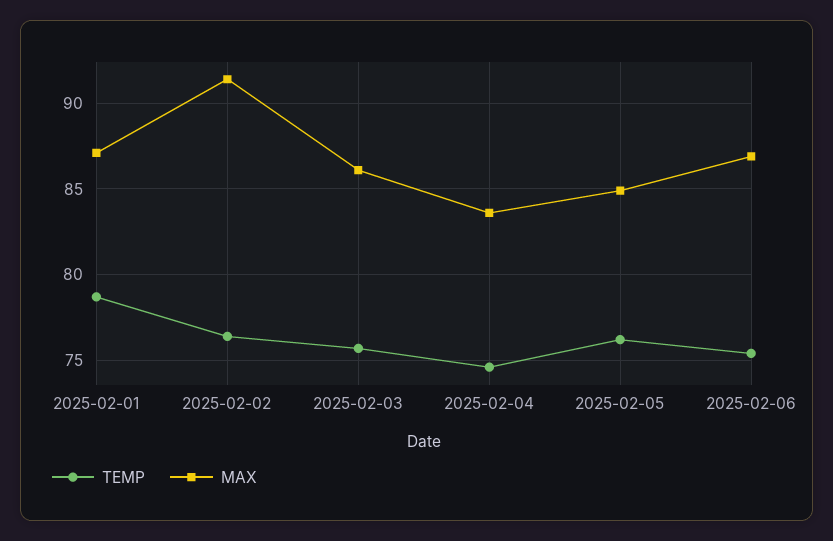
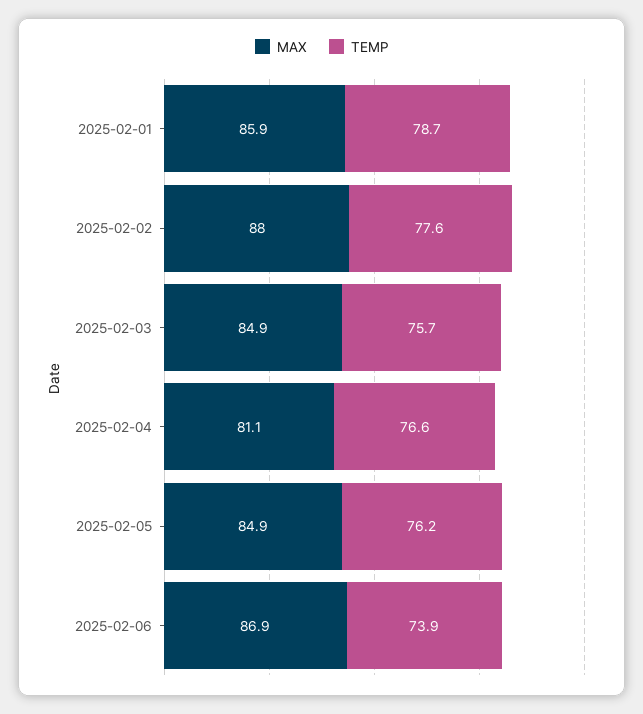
MAX, 2025-02-01: 87 -> 85.9
TEMP, 2025-02-02: 76.5 -> 77.6
MAX, 2025-02-02: 91.5 -> 88
MAX, 2025-02-03: 86 -> 84.9
TEMP, 2025-02-04: 74.5 -> 76.6
MAX, 2025-02-04: 83.5 -> 81.1
TEMP, 2025-02-06: 75.5 -> 73.9

